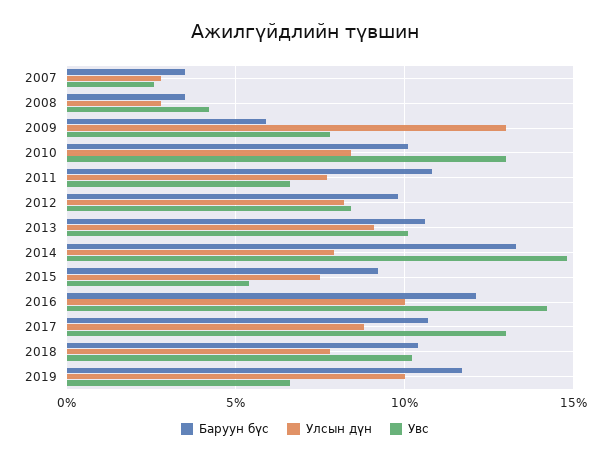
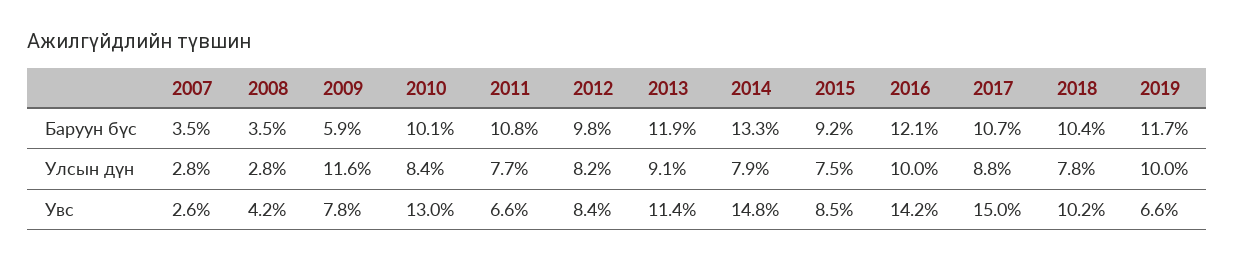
Улсын дүн, 2009: 13 -> 11.6
Баруун бүс, 2013: 10.5 -> 11.9
Увс, 2013: 10 -> 11.4
Увс, 2015: 5.5 -> 8.5
Увс, 2017: 13 -> 15

